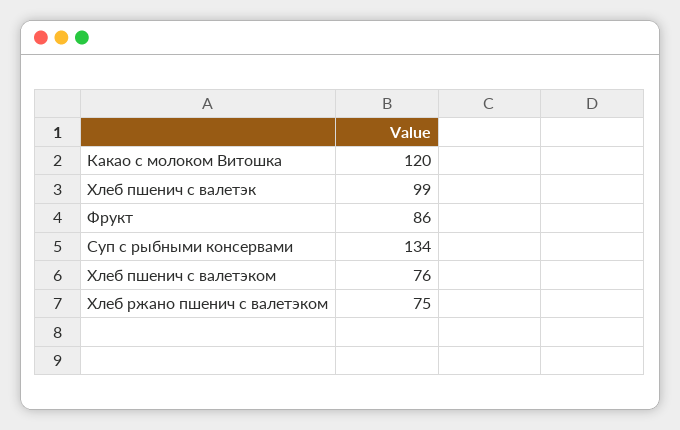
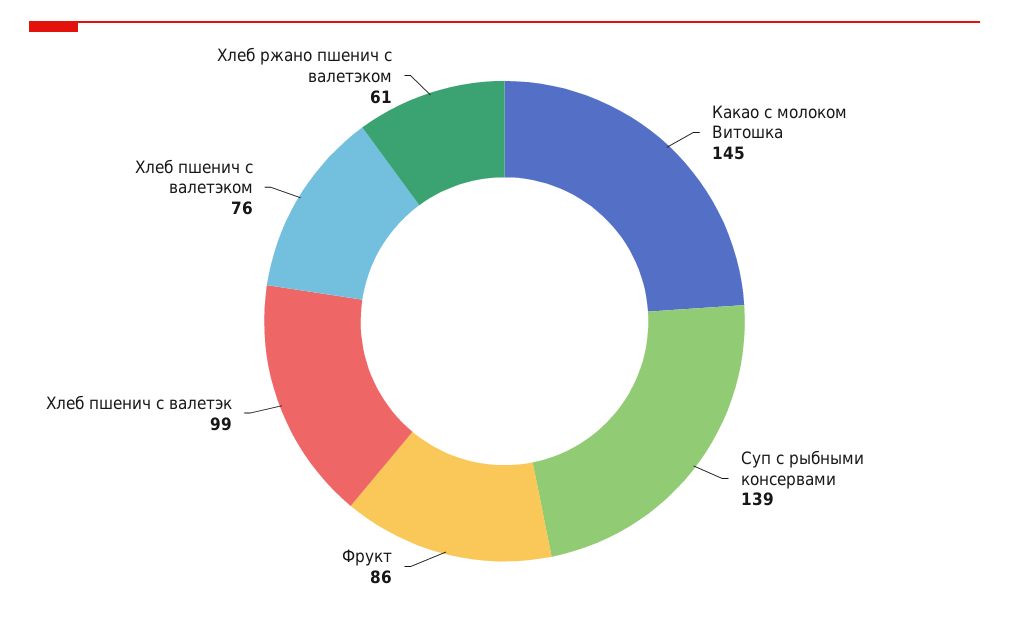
Какао с молоком Витошка: 120 -> 145
Суп с рыбными консервами: 134 -> 139
Хлеб ржано пшенич с валетэком: 75 -> 61

